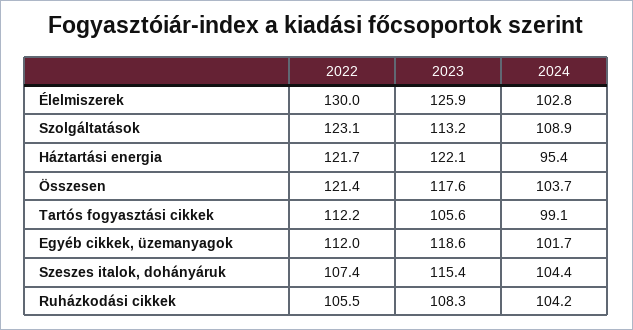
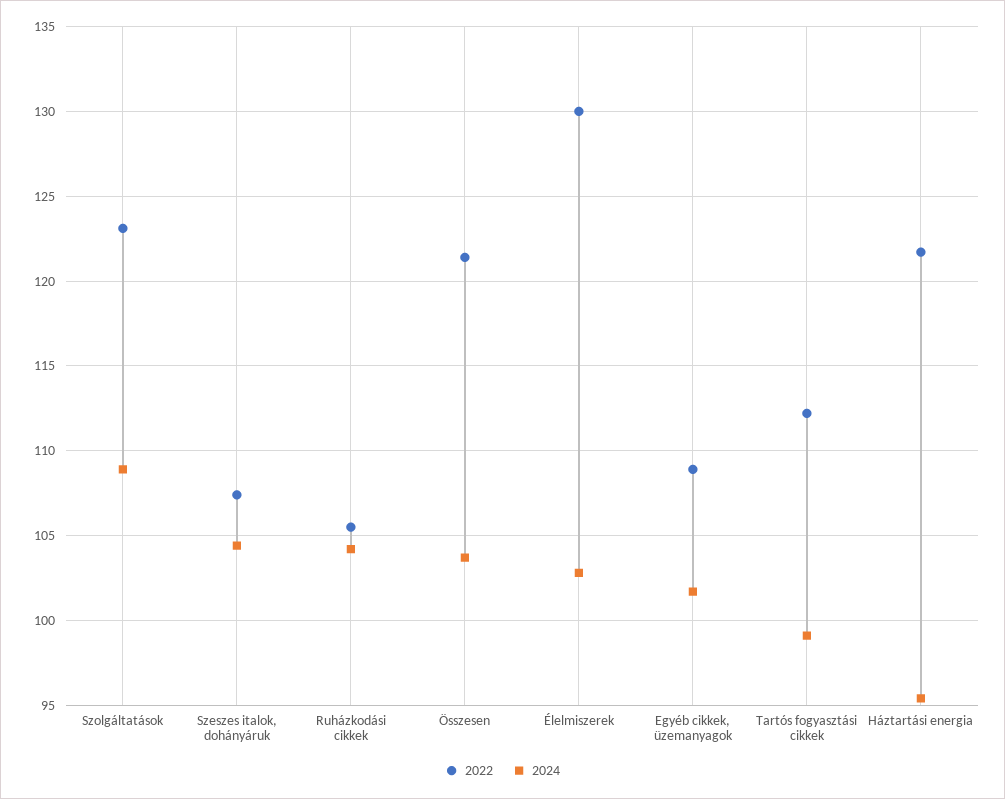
2023, Élelmiszerek: 125.9 -> none
2023, Szolgáltatások: 113.2 -> none
2023, Háztartási energia: 122.1 -> none
2023, Összesen: 117.6 -> none
2023, Tartós fogyasztási cikkek: 105.6 -> none
2022, Egyéb cikkek, üzemanyagok: 112 -> 109
2023, Egyéb cikkek, üzemanyagok: 118.6 -> none
2023, Szeszes italok, dohányáruk: 115.4 -> none
2023, Ruházkodási cikkek: 108.3 -> none

